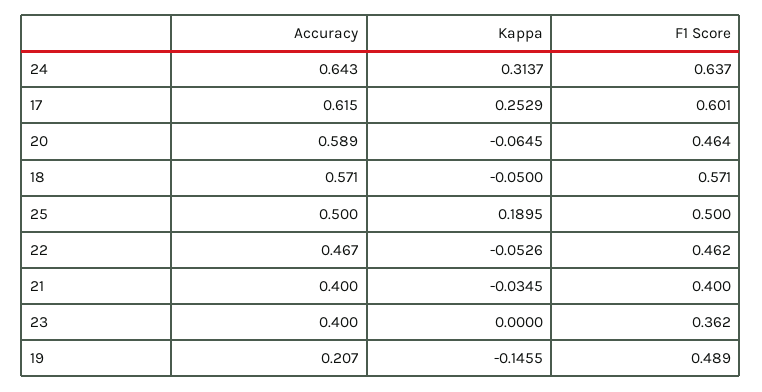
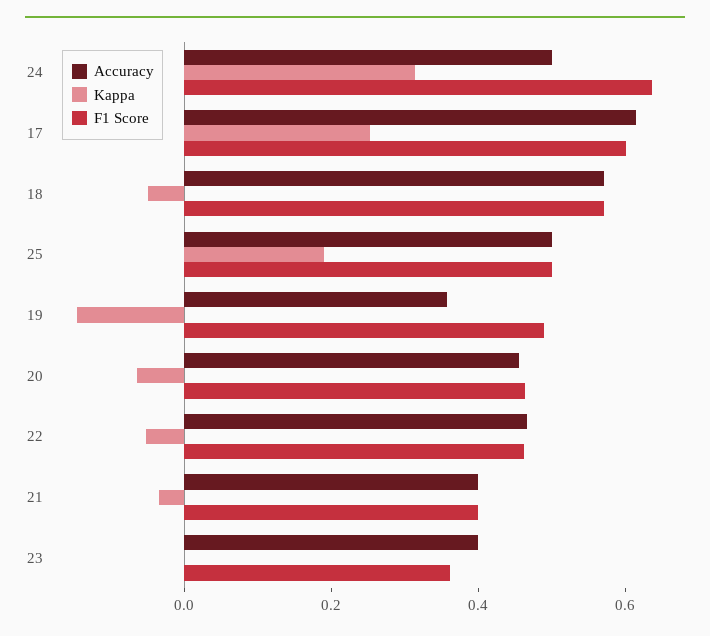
Accuracy, 24: 0.643 -> 0.5
Accuracy, 20: 0.589 -> 0.45
Accuracy, 19: 0.207 -> 0.35

